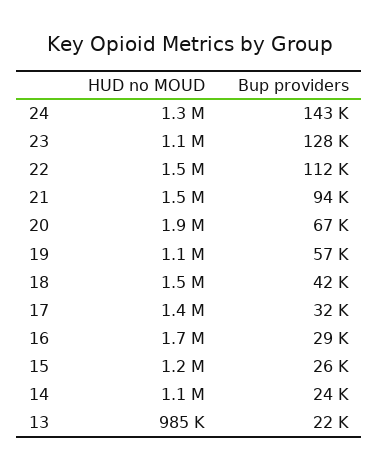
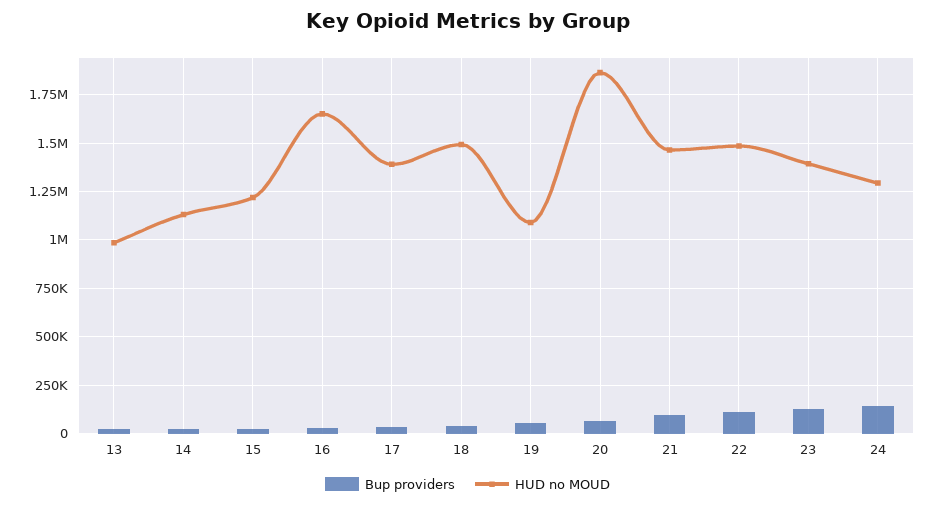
HUD no MOUD, 23: 1100000 -> 1400000

